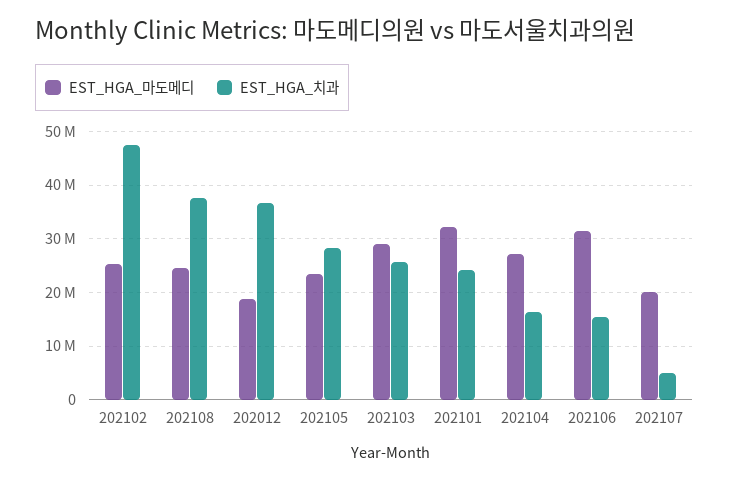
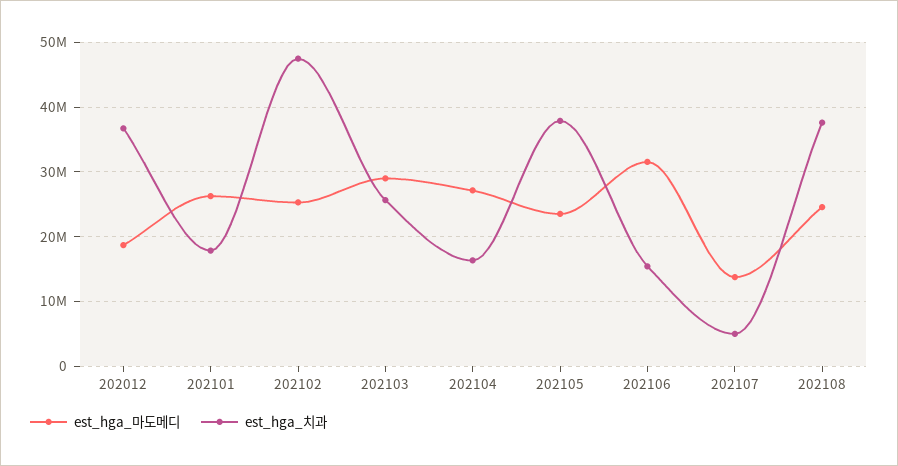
EST_HGA_치과, 202105: 28000000 -> 38000000
EST_HGA_마도메디, 202101: 32000000 -> 26000000
EST_HGA_치과, 202101: 24000000 -> 18000000
EST_HGA_마도메디, 202107: 20000000 -> 14000000

